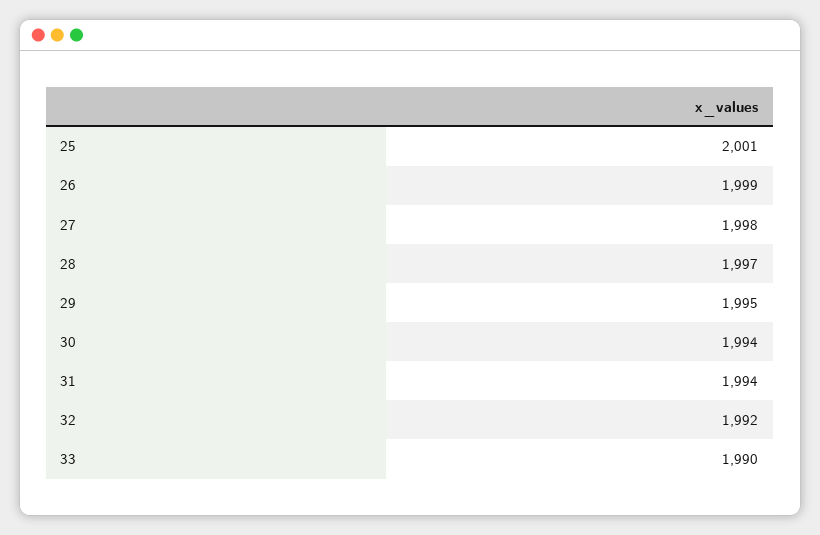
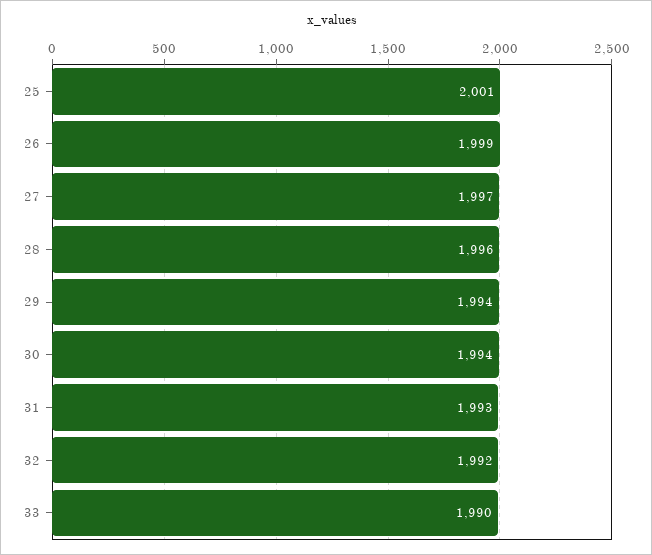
27: 1998 -> 1997
28: 1997 -> 1996
29: 1995 -> 1994
31: 1994 -> 1993

